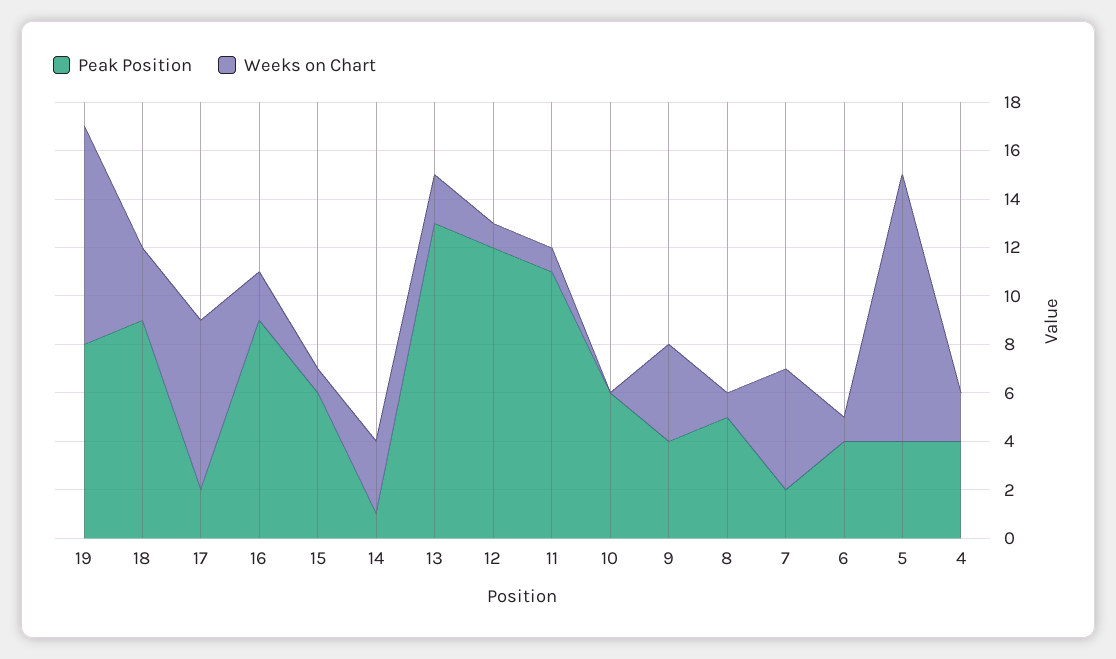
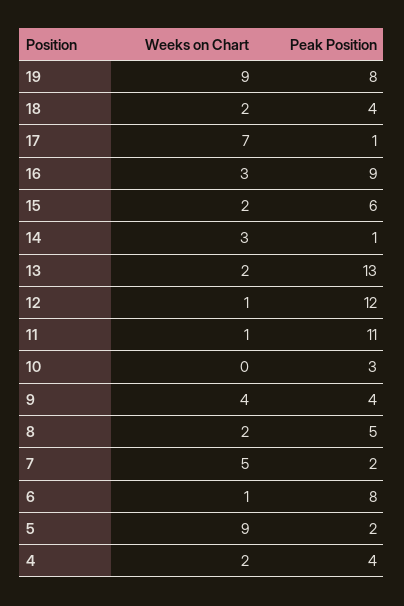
Peak Position, 18: 9 -> 4
Weeks on Chart, 18: 3 -> 2
Peak Position, 17: 2 -> 1
Weeks on Chart, 16: 2 -> 3
Weeks on Chart, 15: 1 -> 2
Peak Position, 10: 6 -> 3
Weeks on Chart, 8: 1 -> 2
Peak Position, 6: 4 -> 8
Peak Position, 5: 4 -> 2
Weeks on Chart, 5: 11 -> 9

